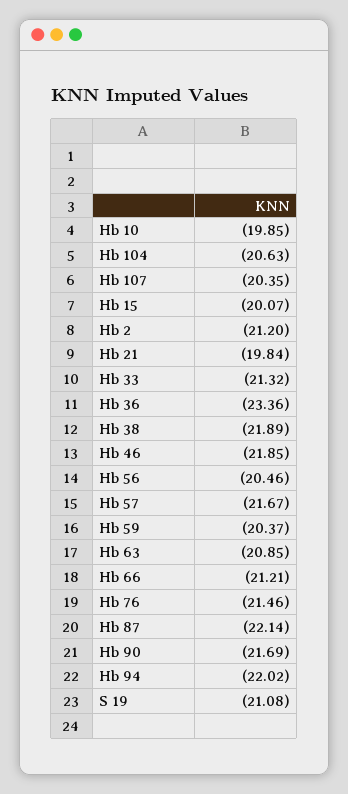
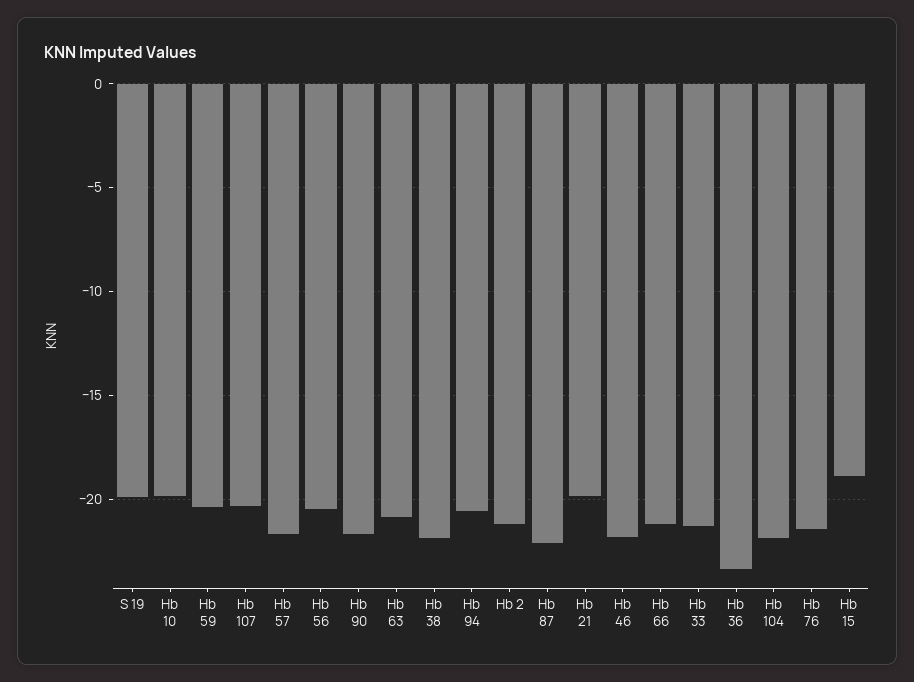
Hb 104: -20.63 -> -22
Hb 15: -20.07 -> -19
Hb 94: -22.02 -> -20.5
S 19: -21.08 -> -20

